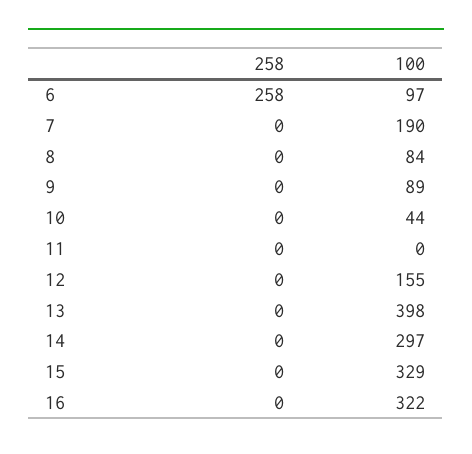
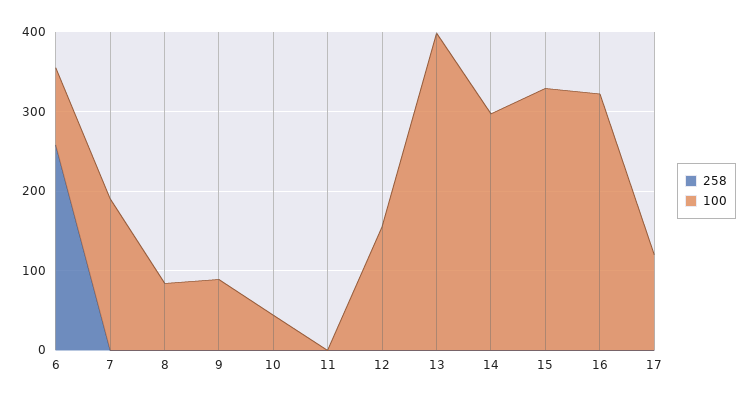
258, 17: none -> 0
100, 17: none -> 120

